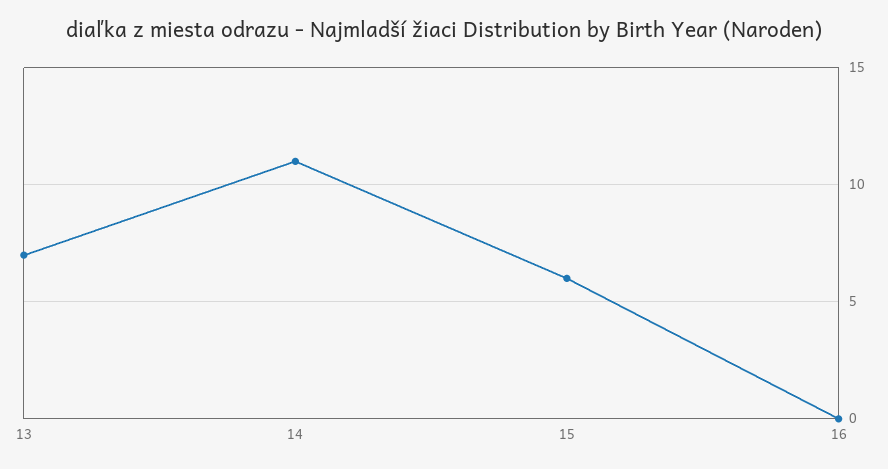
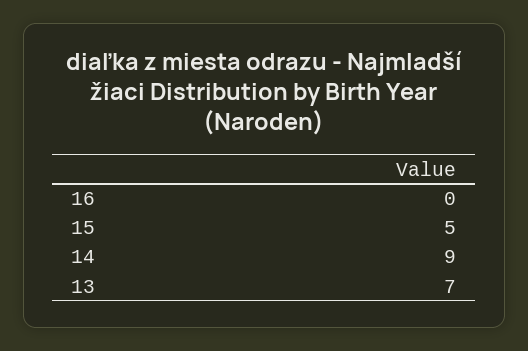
14: 11 -> 9
15: 6 -> 5

